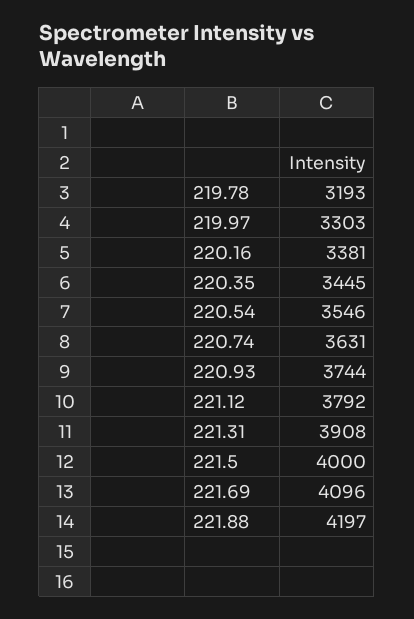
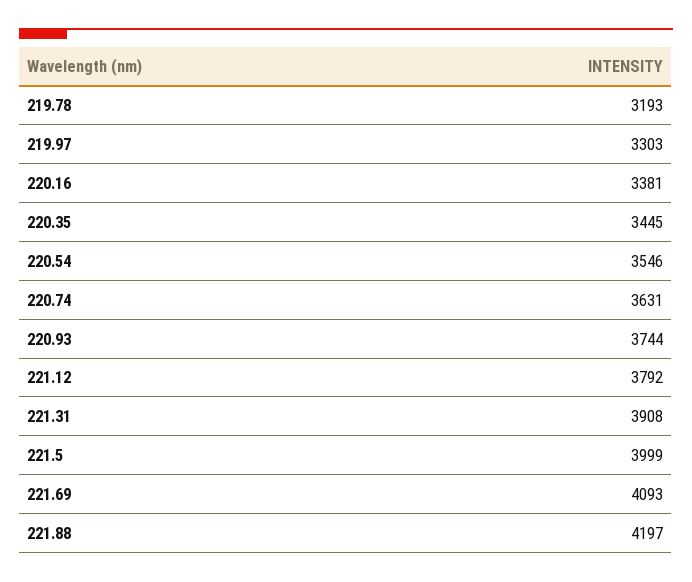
221.5: 4000 -> 3999
221.69: 4096 -> 4093

